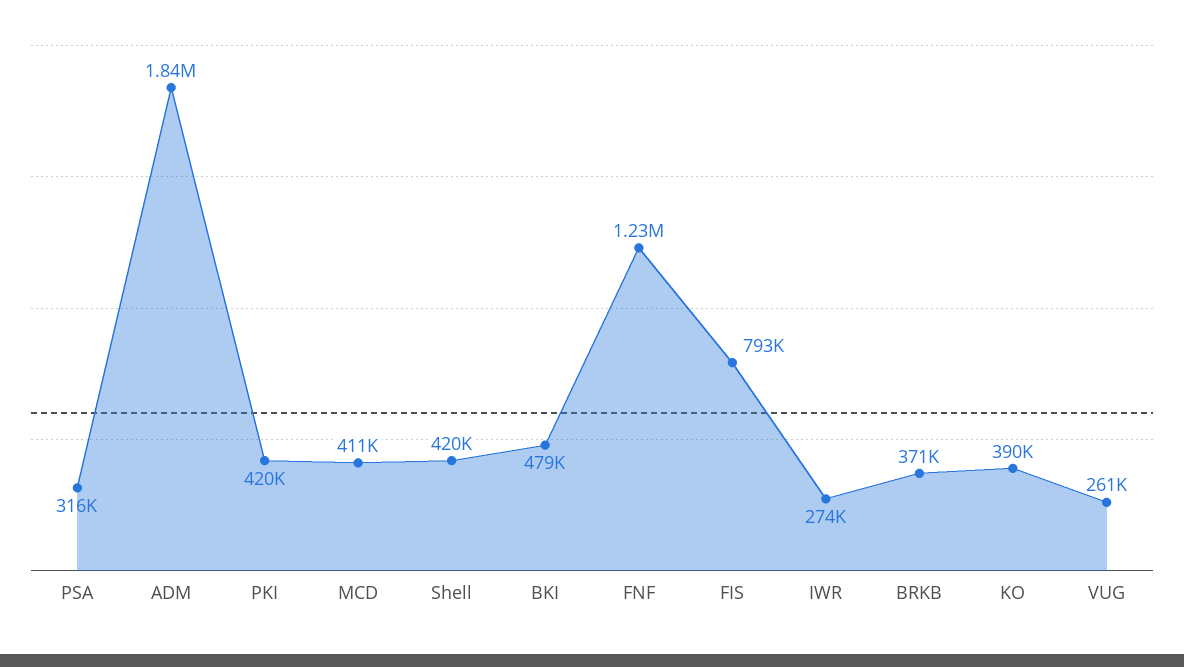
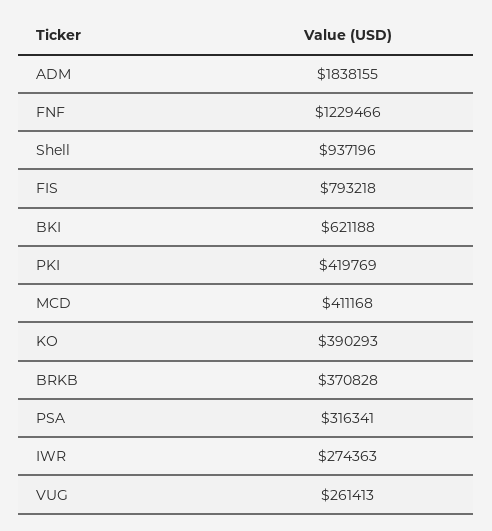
Shell: 420000 -> 937196
BKI: 479000 -> 621188

